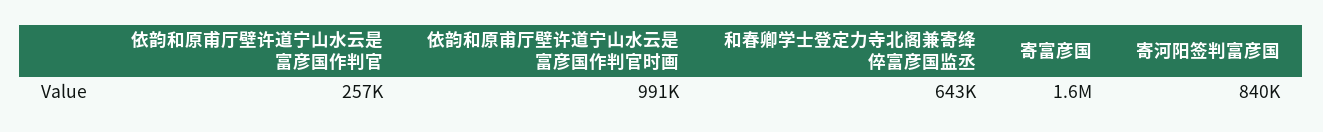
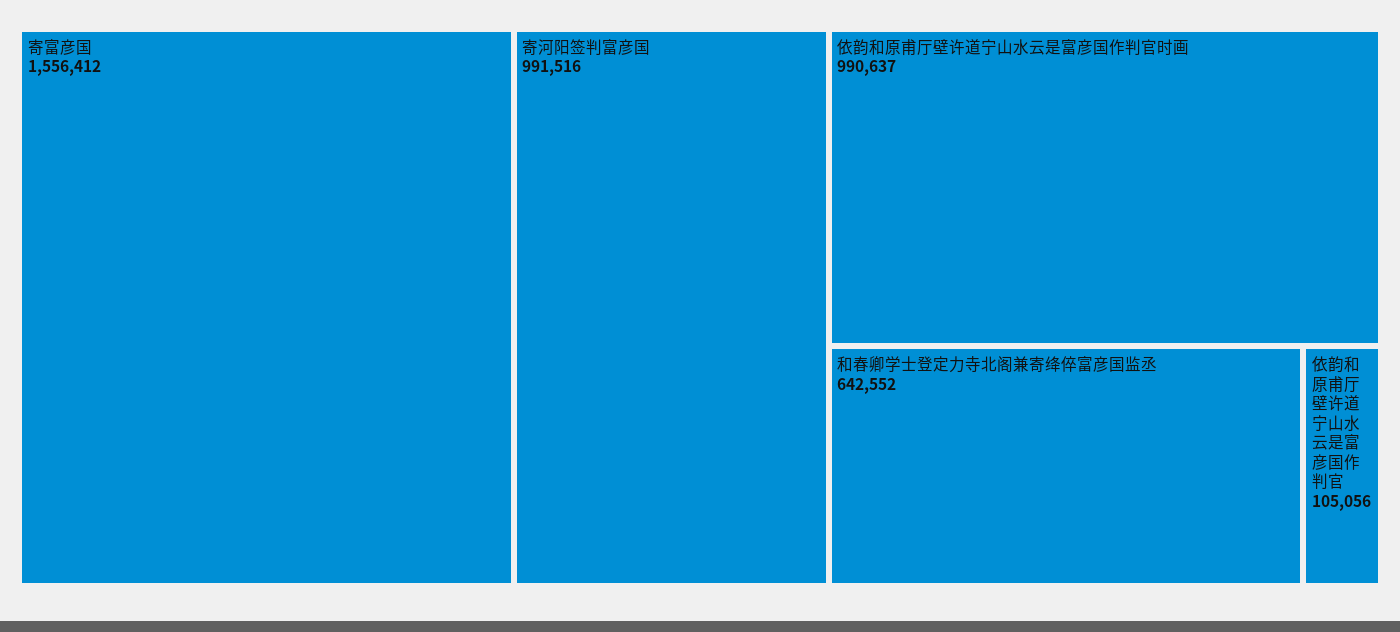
依韵和原甫厅壁许道宁山水云是富彦国作判官: 257000 -> 105056
寄河阳签判富彦国: 840000 -> 991516

